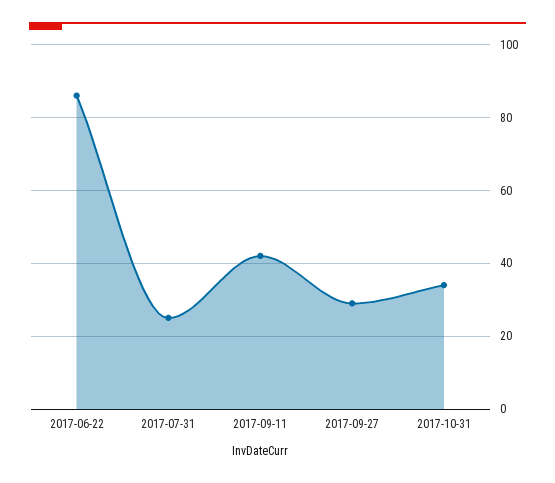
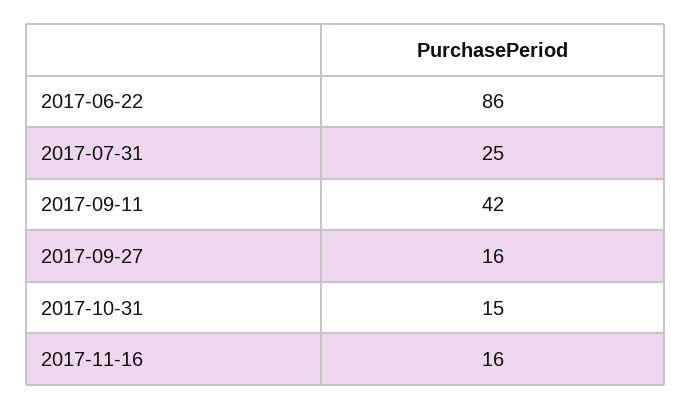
2017-09-27: 30 -> 16
2017-10-31: 35 -> 15
2017-11-16: none -> 16

